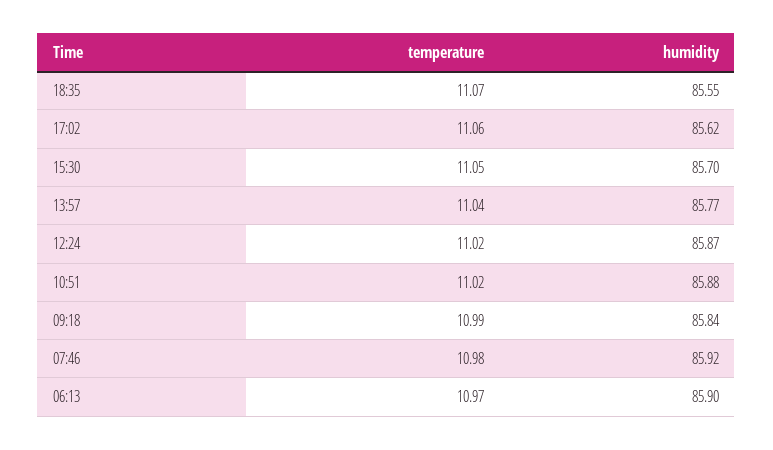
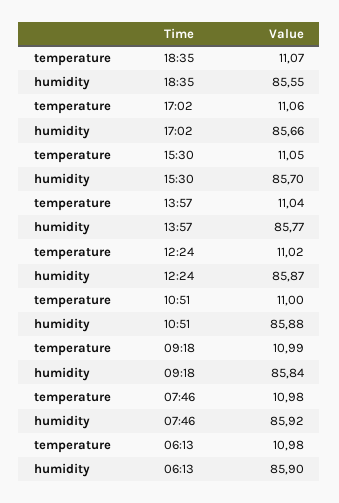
humidity, 17:02: 85.62 -> 85.66
temperature, 10:51: 11.02 -> 11
temperature, 06:13: 10.97 -> 10.98

